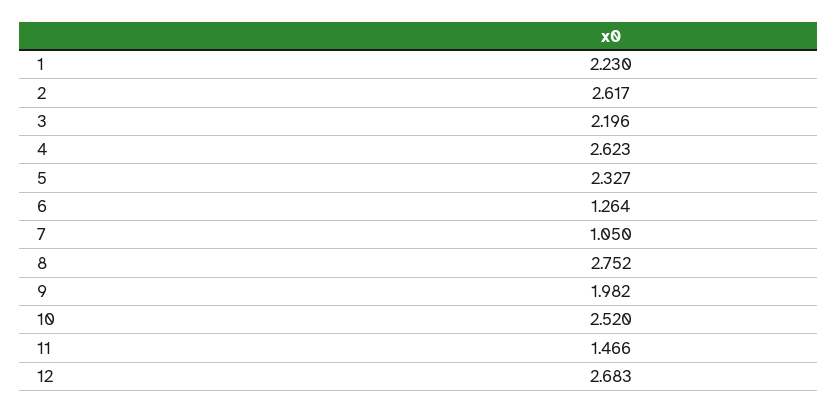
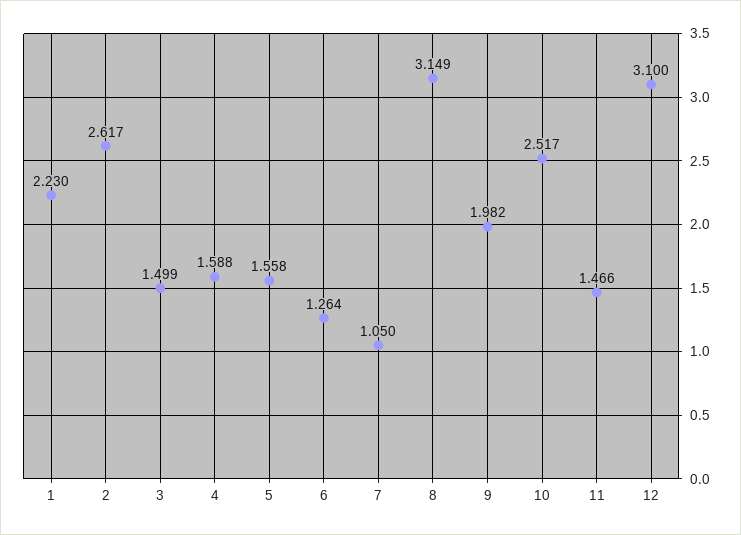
3: 2.196 -> 1.499
4: 2.623 -> 1.588
5: 2.327 -> 1.558
8: 2.752 -> 3.149
10: 2.52 -> 2.517
12: 2.683 -> 3.1

